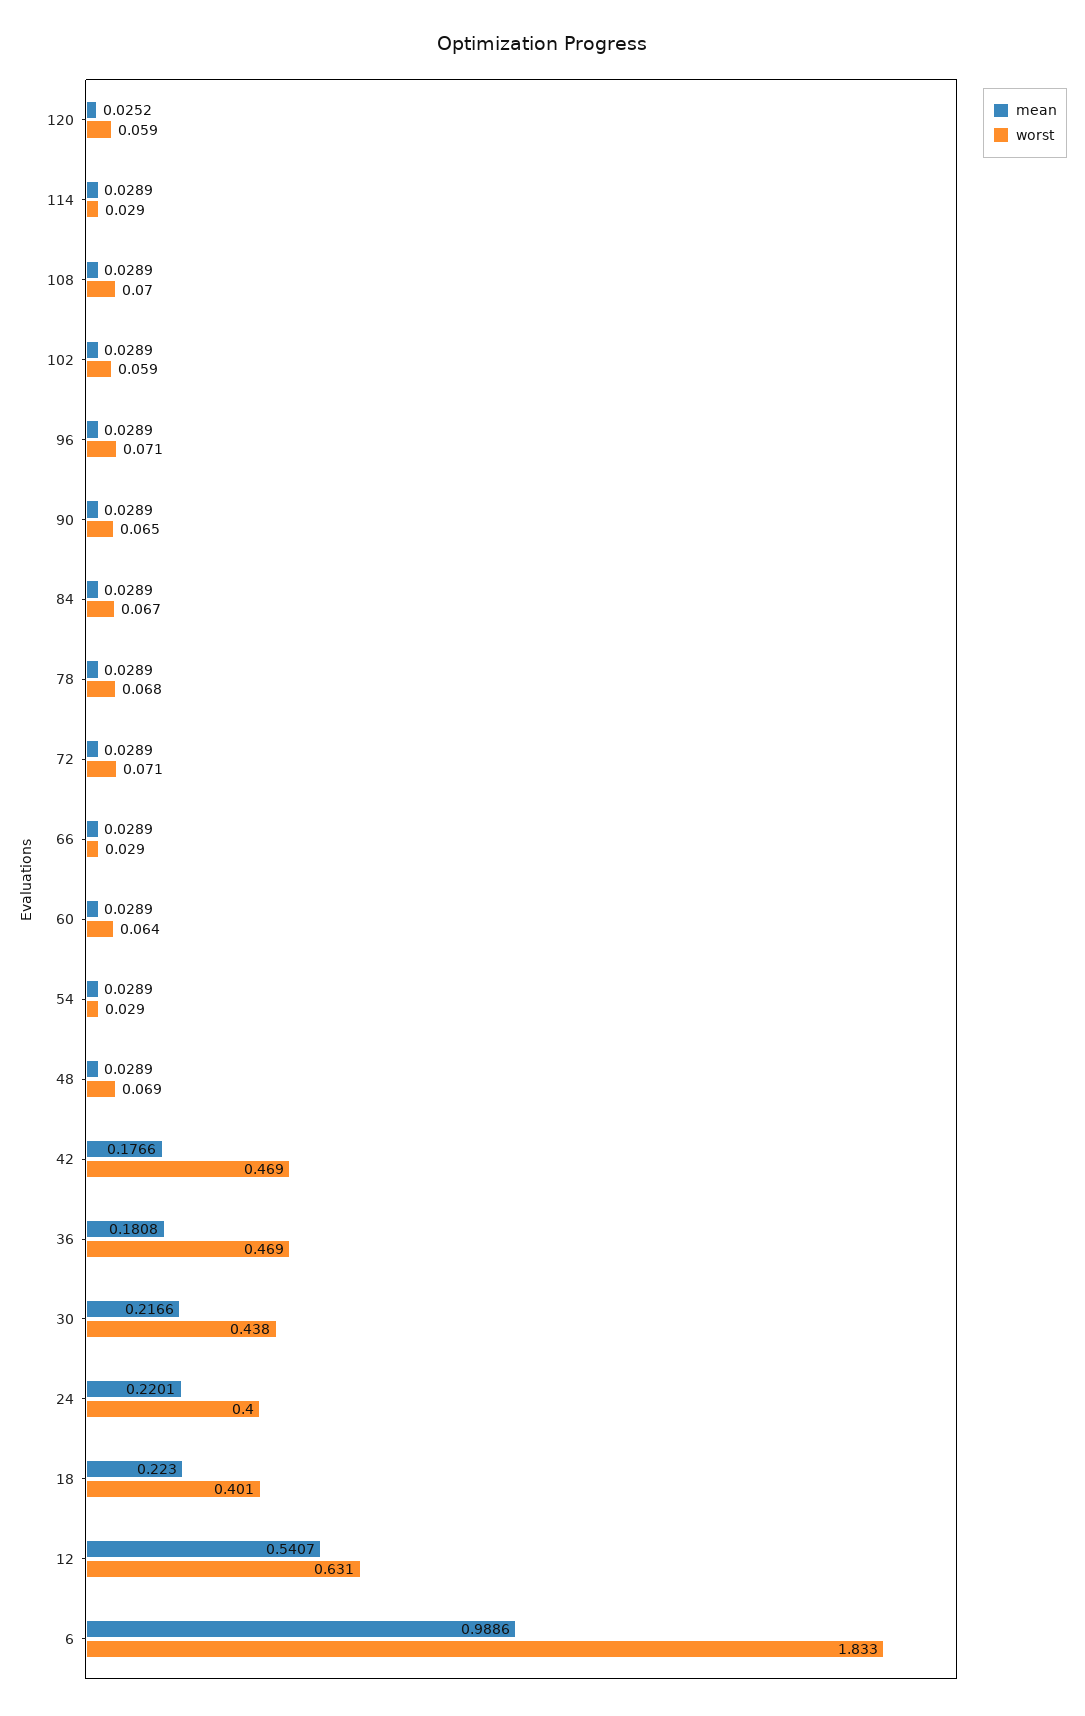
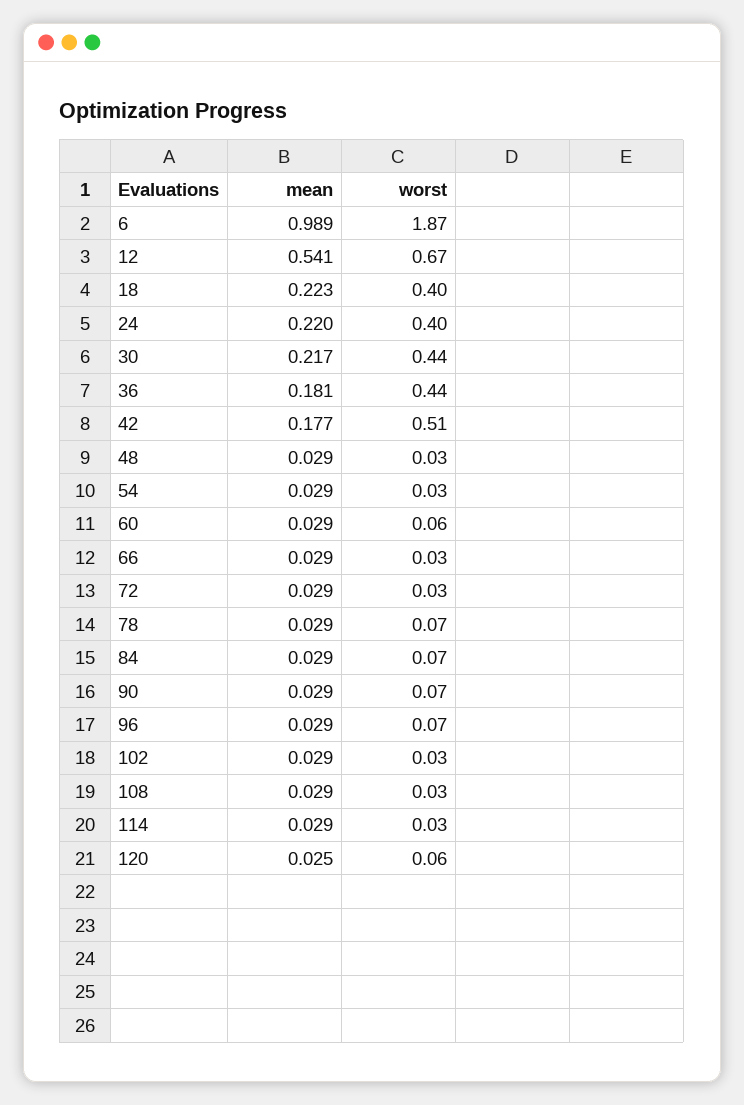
worst, 108: 0.07 -> 0.03
worst, 102: 0.059 -> 0.03
worst, 72: 0.071 -> 0.03
worst, 48: 0.069 -> 0.03
worst, 42: 0.469 -> 0.51
worst, 36: 0.469 -> 0.44
worst, 12: 0.631 -> 0.67
worst, 6: 1.833 -> 1.87

